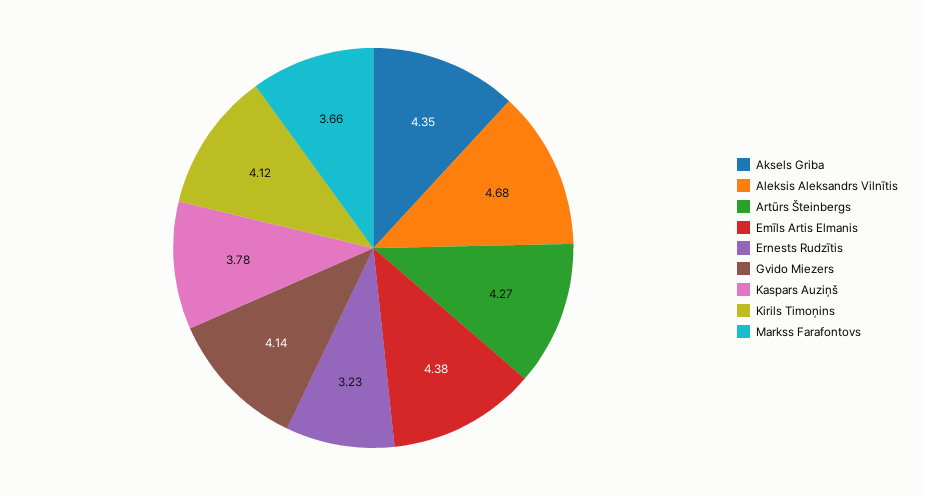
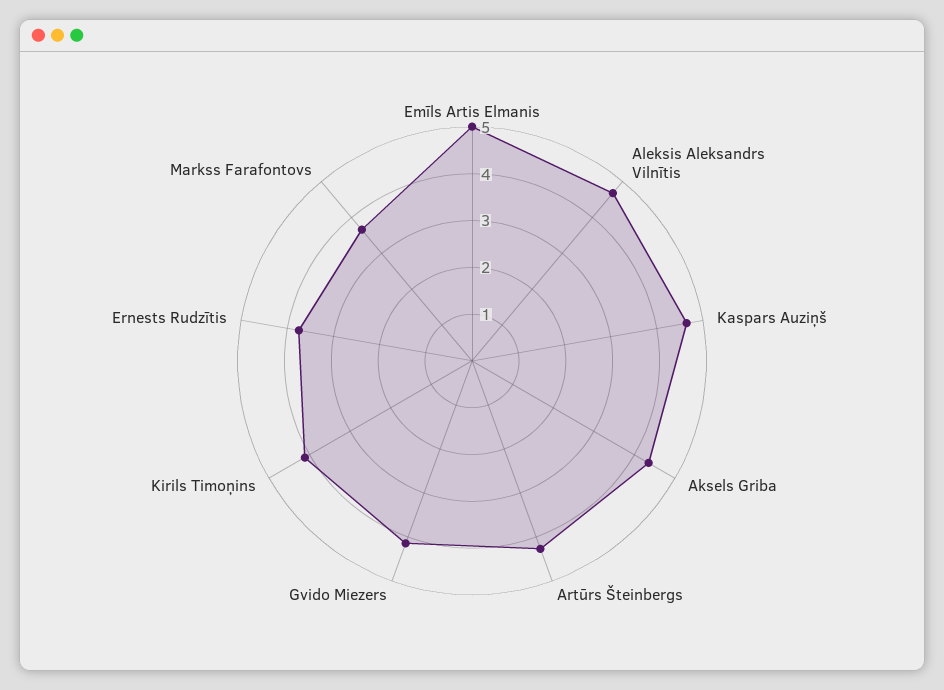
Emīls Artis Elmanis: 4.38 -> 5
Ernests Rudzītis: 3.23 -> 3.8
Kaspars Auziņš: 3.78 -> 4.6

